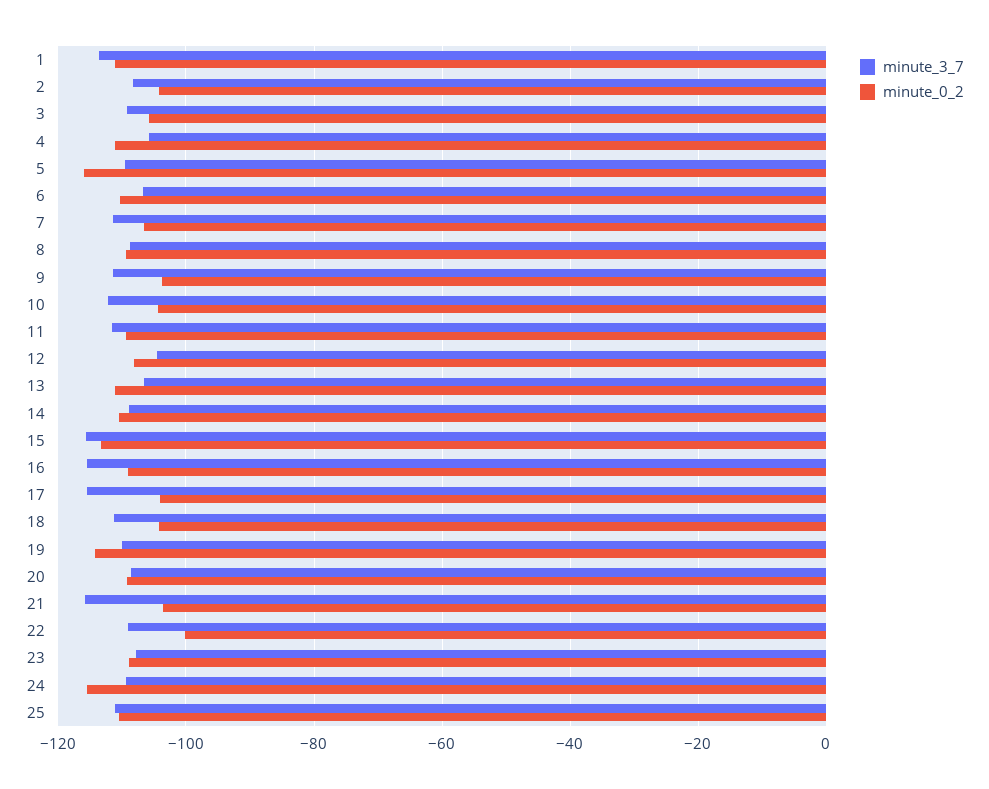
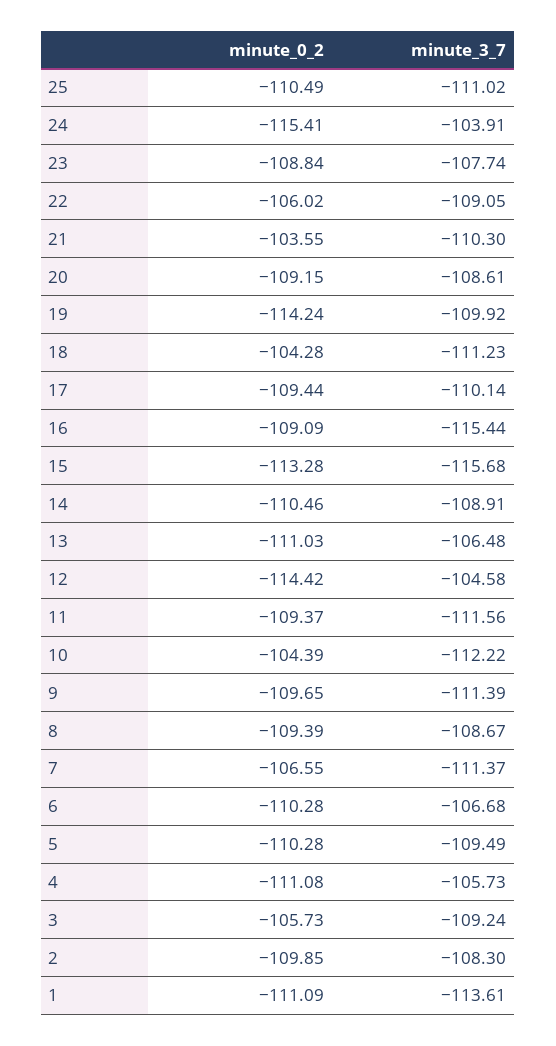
minute_0_2, 2: -104 -> -109.85
minute_0_2, 5: -116 -> -110.28
minute_0_2, 9: -104 -> -109.65
minute_0_2, 12: -108 -> -114.42
minute_3_7, 17: -116 -> -110.14
minute_0_2, 17: -104 -> -109.44
minute_3_7, 21: -116 -> -110.3
minute_0_2, 22: -100 -> -106.02
minute_3_7, 24: -110 -> -103.91

